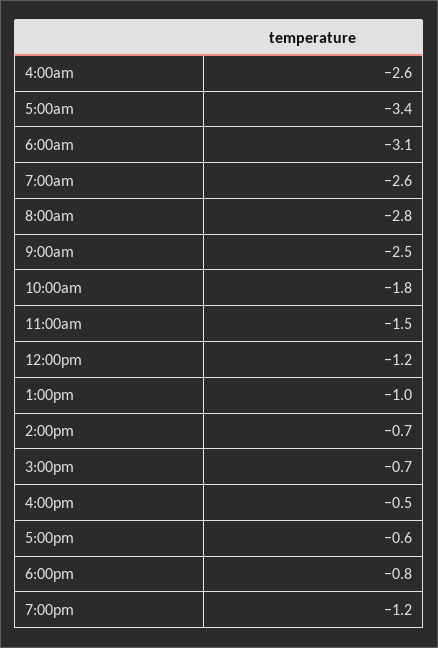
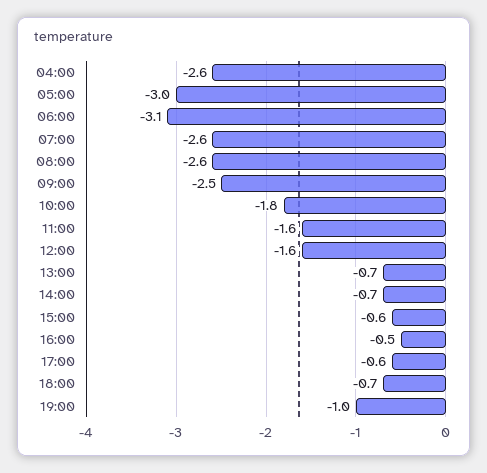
5:00am: -3.4 -> -3
8:00am: -2.8 -> -2.6
11:00am: -1.5 -> -1.6
12:00pm: -1.2 -> -1.6
1:00pm: -1 -> -0.7
3:00pm: -0.7 -> -0.6
6:00pm: -0.8 -> -0.7
7:00pm: -1.2 -> -1

